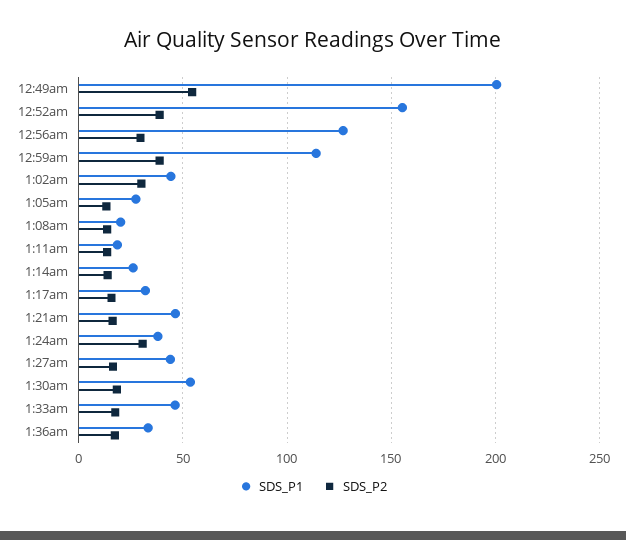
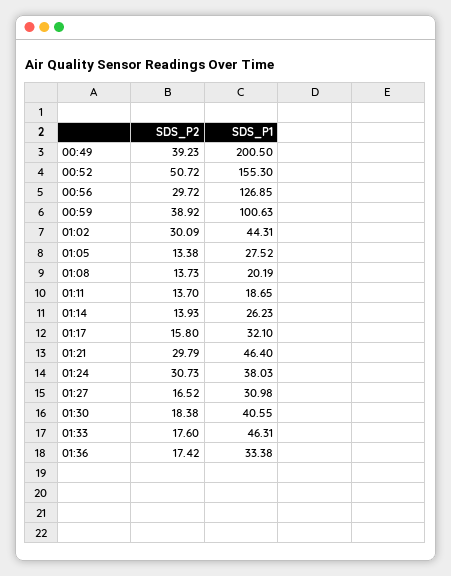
SDS_P2, 12:49am: 55 -> 39.23
SDS_P2, 12:52am: 40 -> 50.72
SDS_P1, 12:59am: 115 -> 100.63
SDS_P2, 1:21am: 15 -> 29.79
SDS_P1, 1:27am: 45 -> 30.98
SDS_P1, 1:30am: 55 -> 40.55

